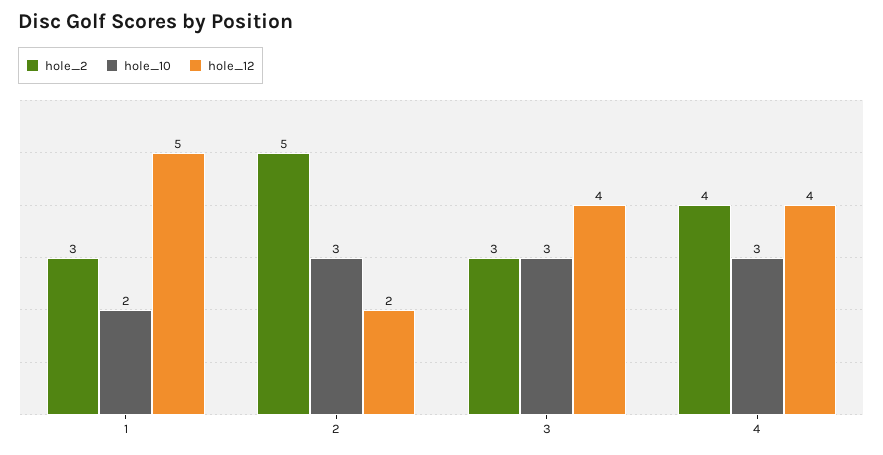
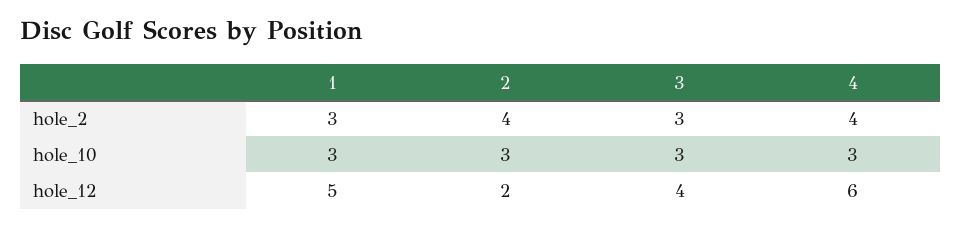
hole_10, 1: 2 -> 3
hole_2, 2: 5 -> 4
hole_12, 4: 4 -> 6

